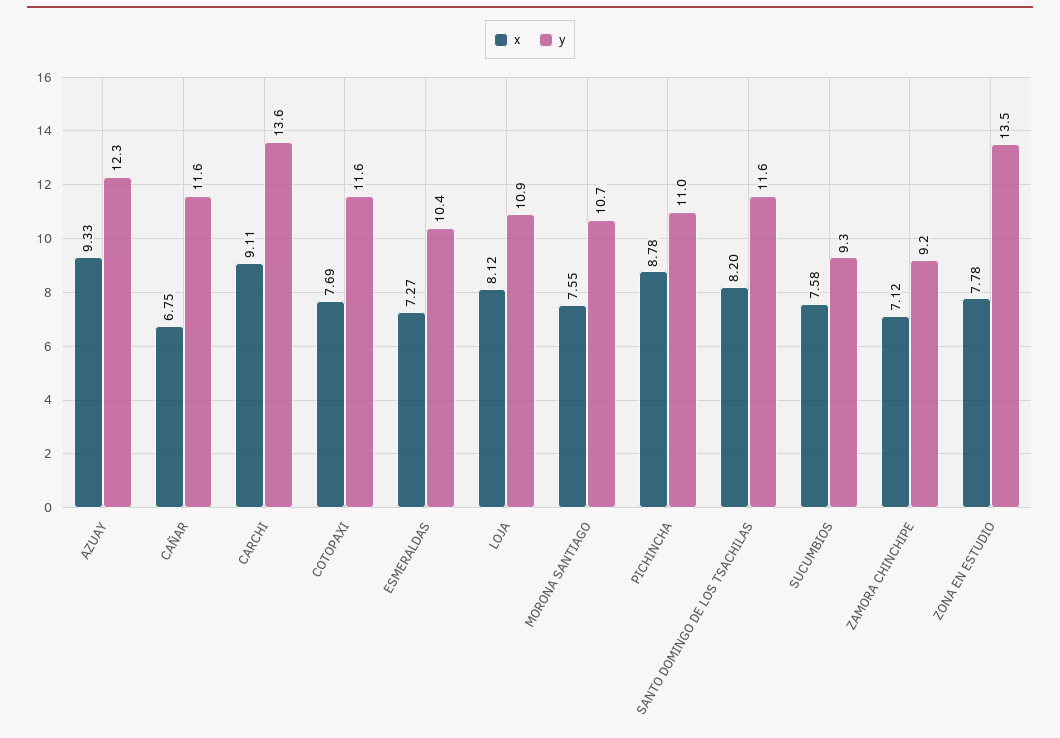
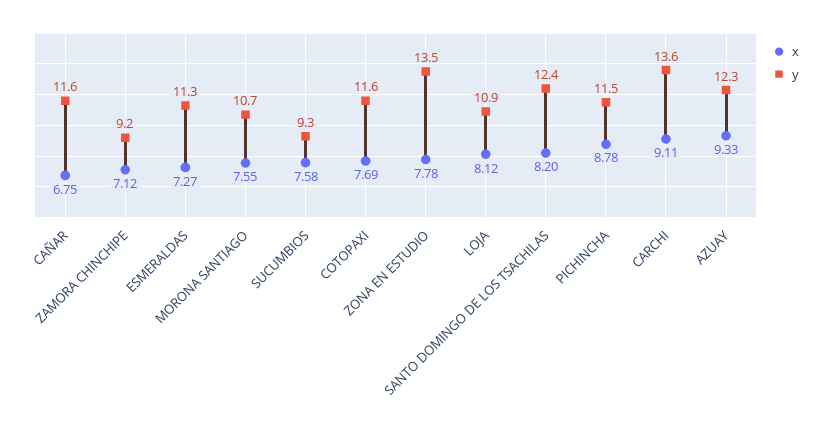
y, ESMERALDAS: 10.4 -> 11.3
y, PICHINCHA: 11 -> 11.5
y, SANTO DOMINGO DE LOS TSACHILAS: 11.6 -> 12.4

